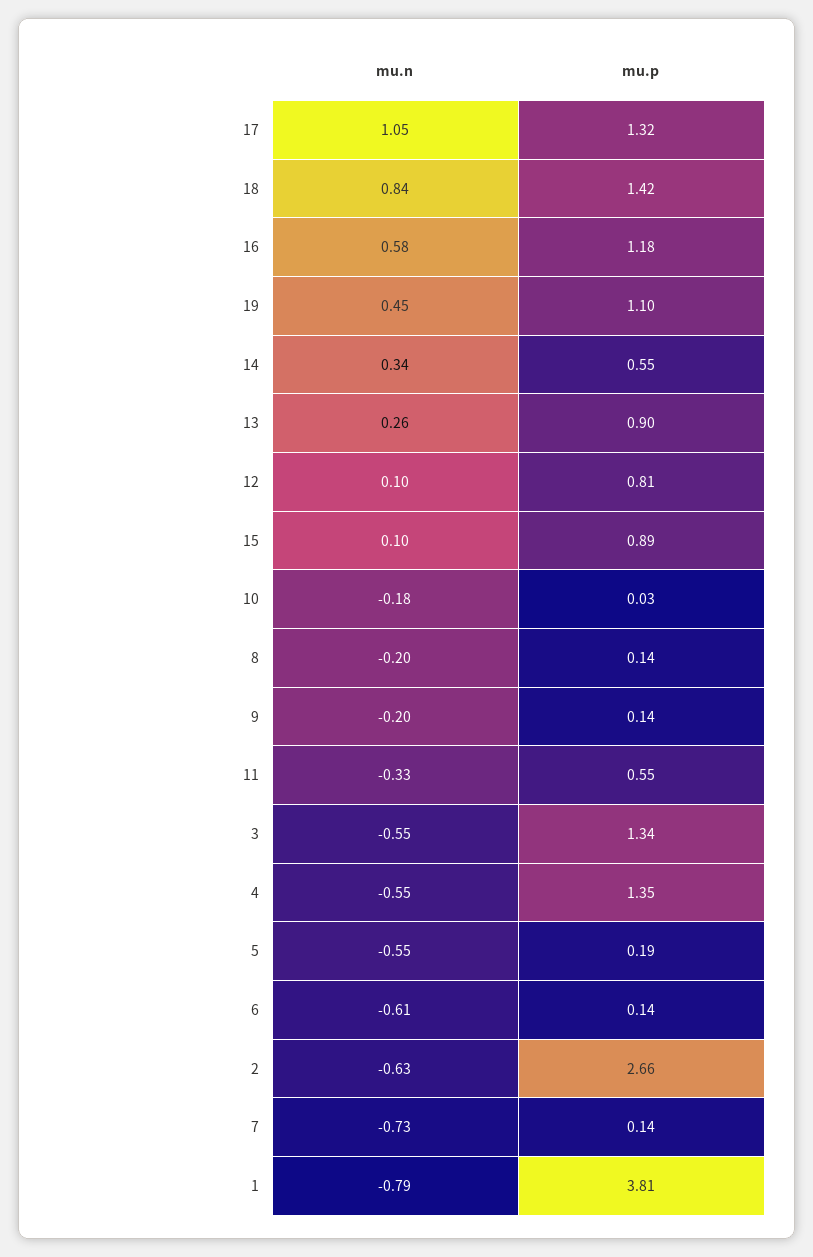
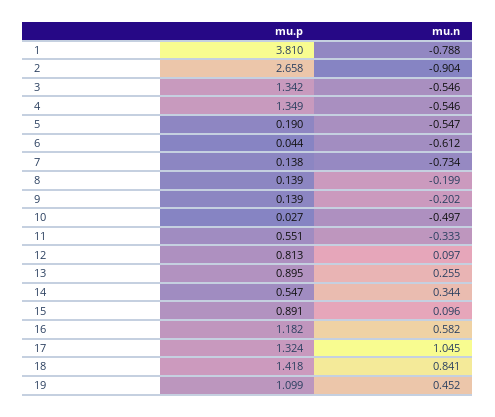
mu.n, 10: -0.18 -> -0.497
mu.p, 6: 0.14 -> 0.044
mu.n, 2: -0.63 -> -0.904

